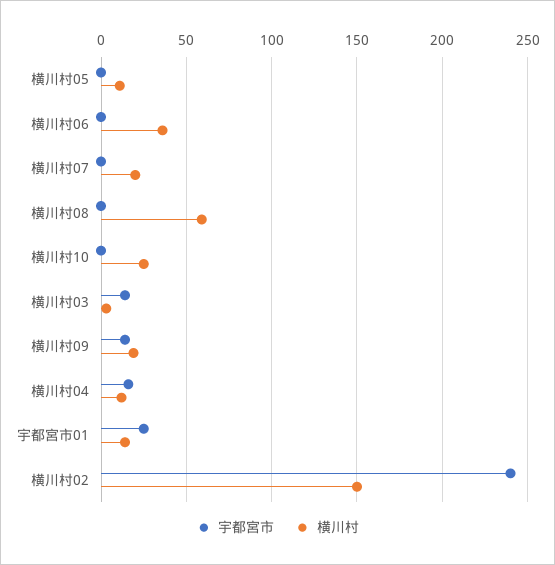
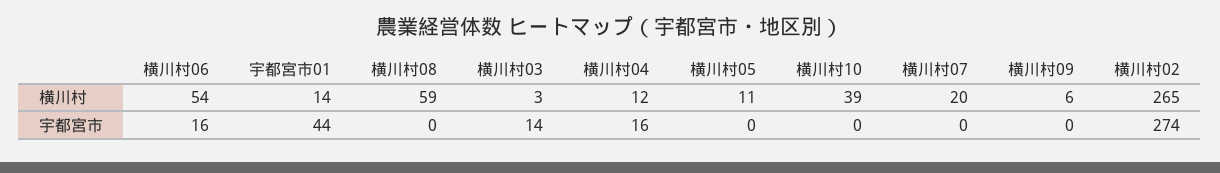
宇都宮市, 横川村06: 0 -> 16
横川村, 横川村06: 35 -> 54
横川村, 横川村10: 25 -> 39
宇都宮市, 横川村09: 15 -> 0
横川村, 横川村09: 20 -> 6
宇都宮市, 宇都宮市01: 25 -> 44
宇都宮市, 横川村02: 240 -> 274
横川村, 横川村02: 150 -> 265

